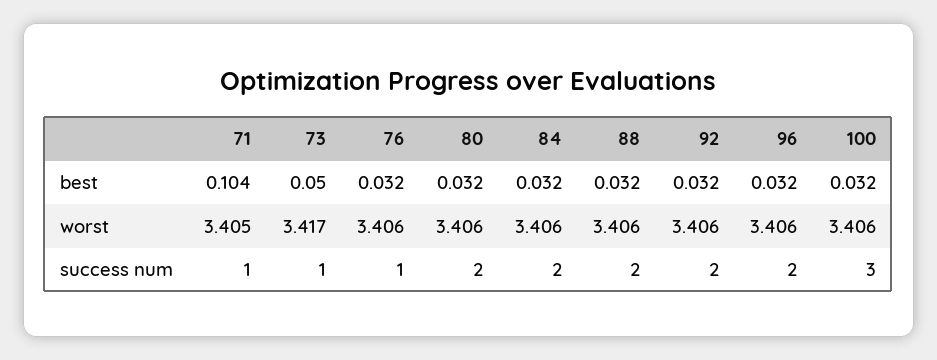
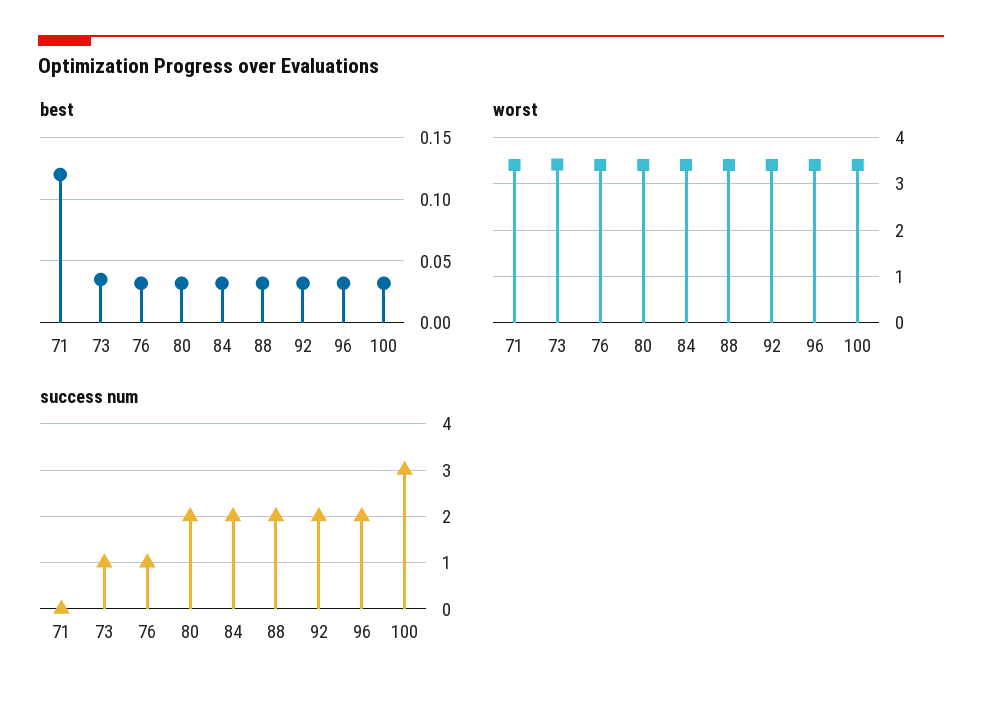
best, 71: 0.104 -> 0.12
best, 73: 0.05 -> 0.035
success num, 71: 1 -> 0

